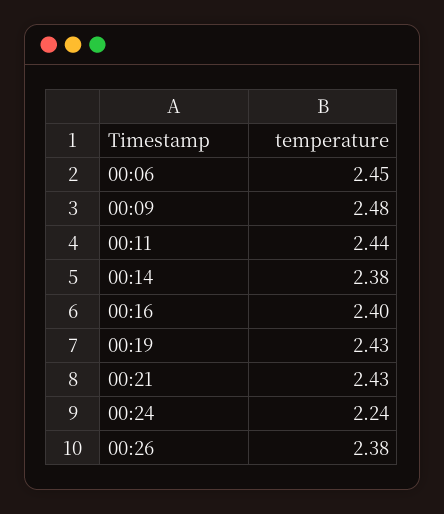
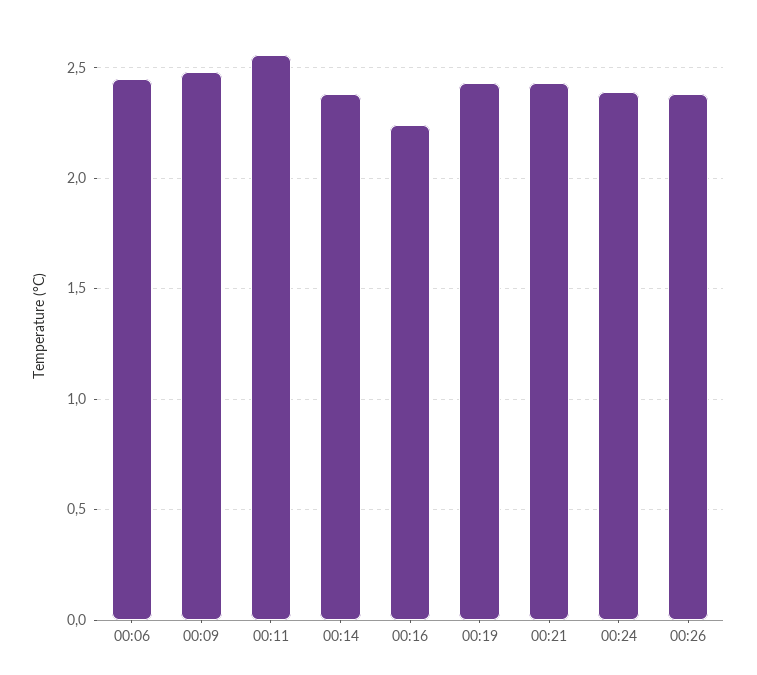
00:11: 2.44 -> 2.55
00:16: 2.4 -> 2.25
00:24: 2.24 -> 2.4

